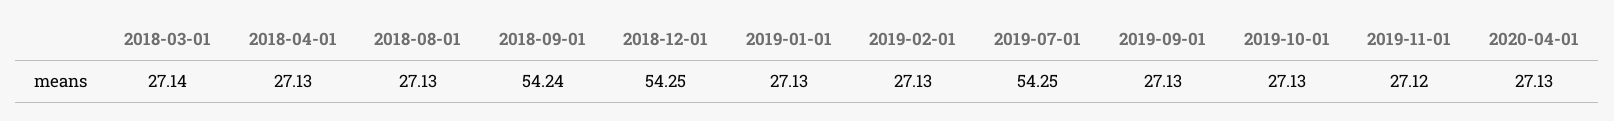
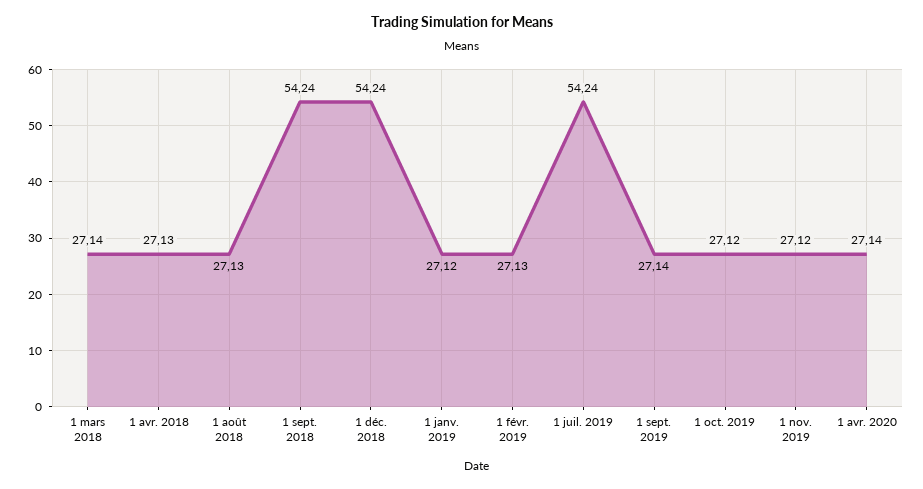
2018-12-01: 54.25 -> 54.24
2019-01-01: 27.13 -> 27.12
2019-07-01: 54.25 -> 54.24
2019-09-01: 27.13 -> 27.14
2019-10-01: 27.13 -> 27.12
2020-04-01: 27.13 -> 27.14

